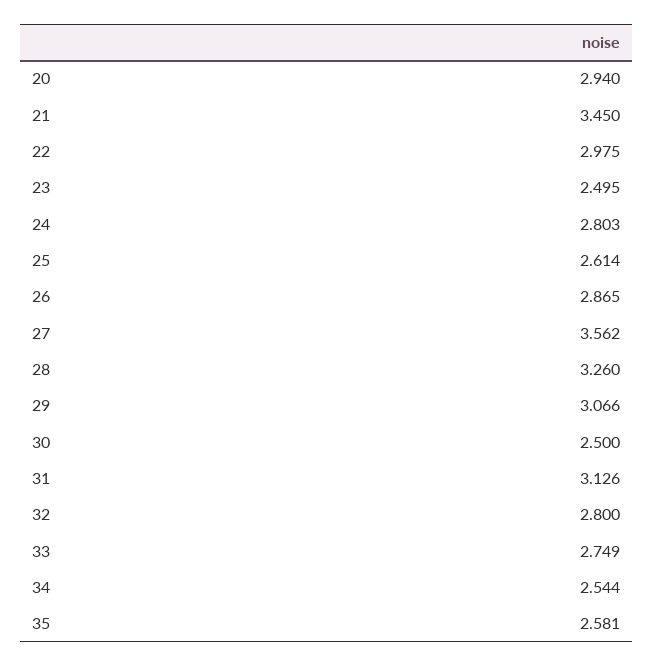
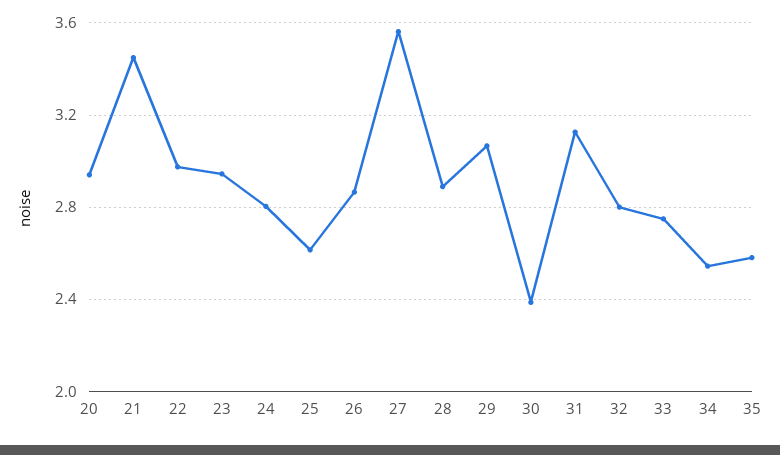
23: 2.495 -> 2.95
28: 3.26 -> 2.9
30: 2.5 -> 2.4

